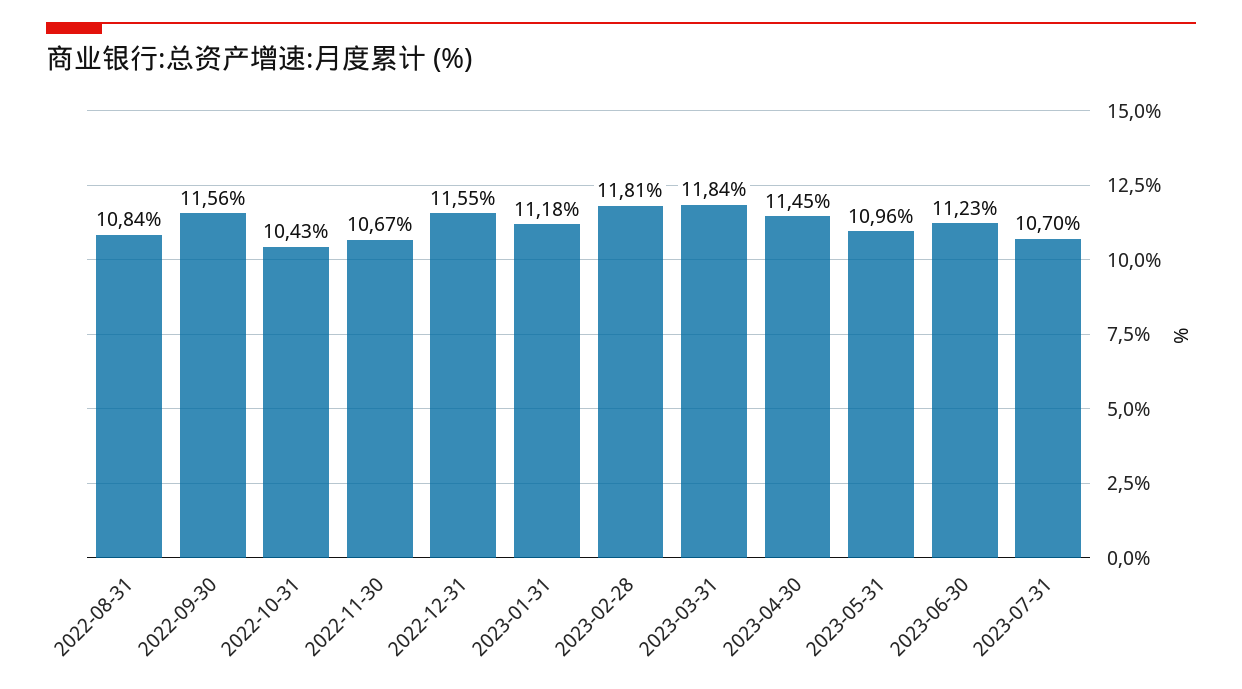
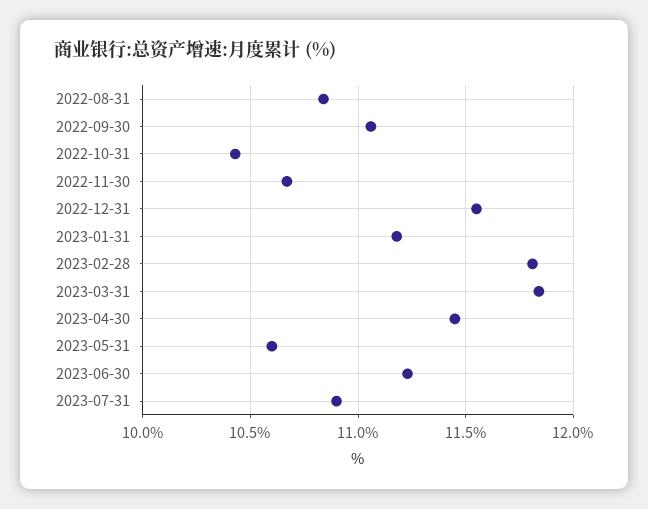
2022-09-30: 11.56 -> 11.05
2023-05-31: 10.96 -> 10.6
2023-07-31: 10.7 -> 10.9

